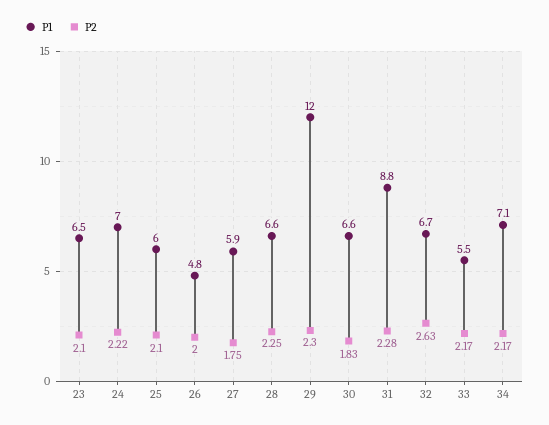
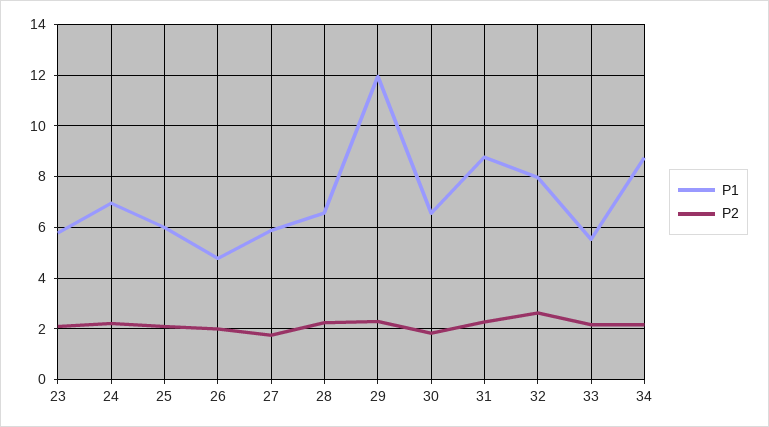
P1, 23: 6.5 -> 5.75
P1, 32: 6.7 -> 8
P1, 34: 7.1 -> 8.75

